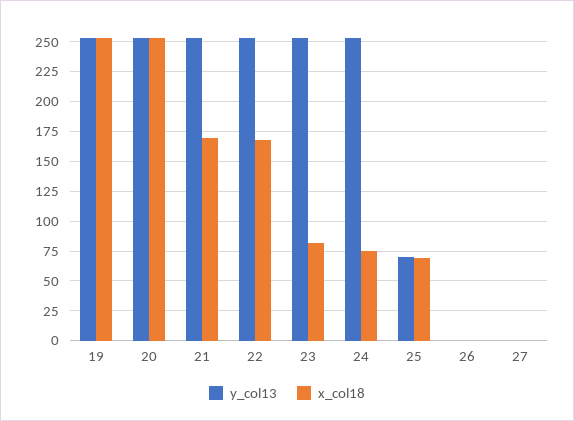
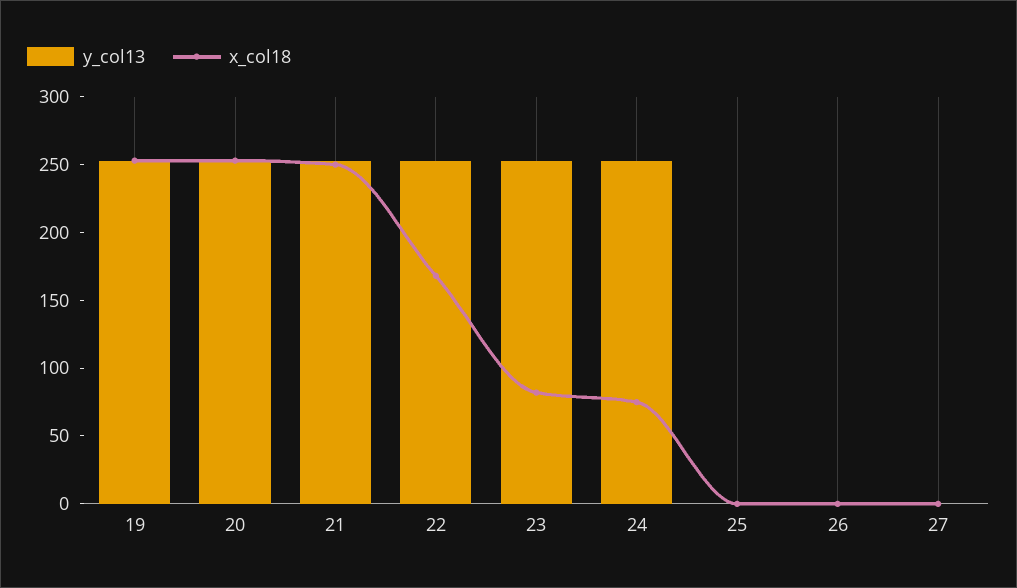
x_col18, 21: 175 -> 250
y_col13, 25: 75 -> 0
x_col18, 25: 75 -> 0

